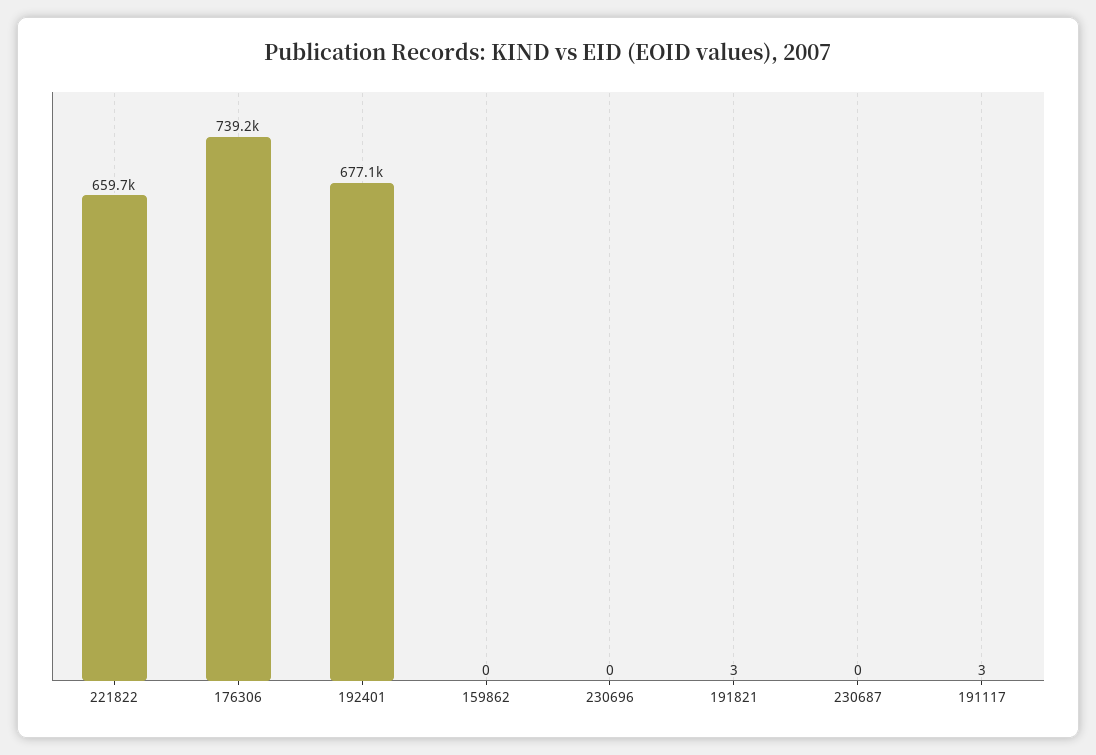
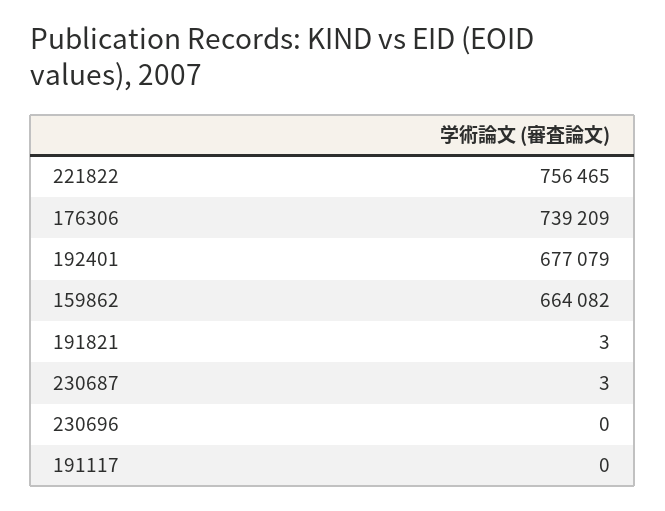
221822: 659700 -> 756465
159862: 0 -> 664082
230687: 0 -> 3
191117: 3 -> 0

